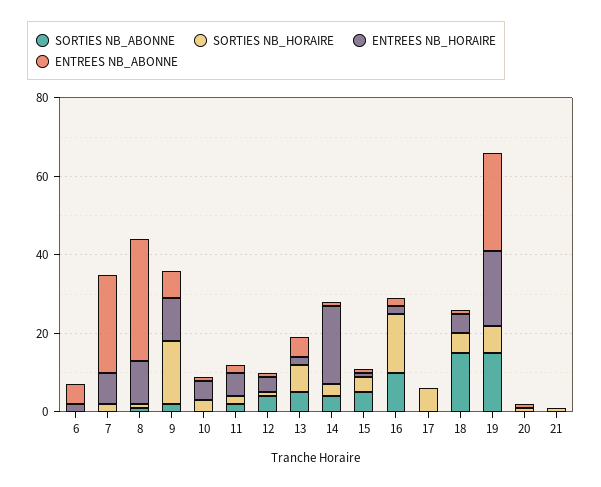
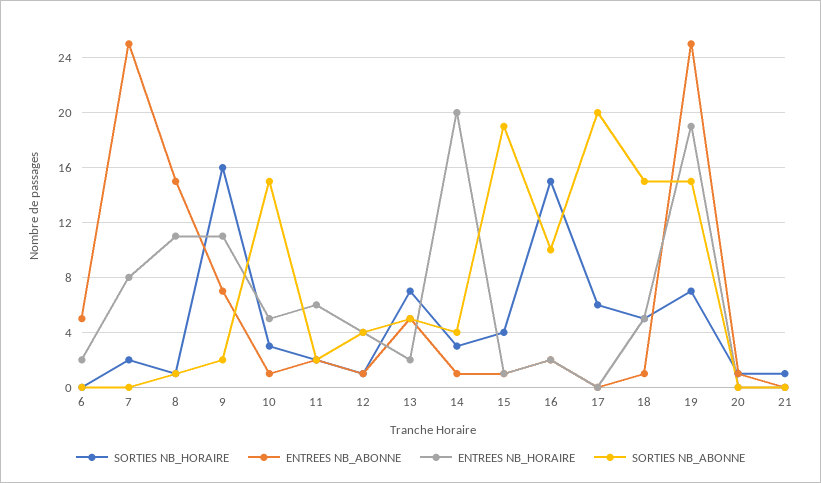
ENTREES NB_ABONNE, 8: 30 -> 15
SORTIES NB_ABONNE, 10: 0 -> 15
SORTIES NB_ABONNE, 15: 5 -> 19
SORTIES NB_ABONNE, 17: 0 -> 20

